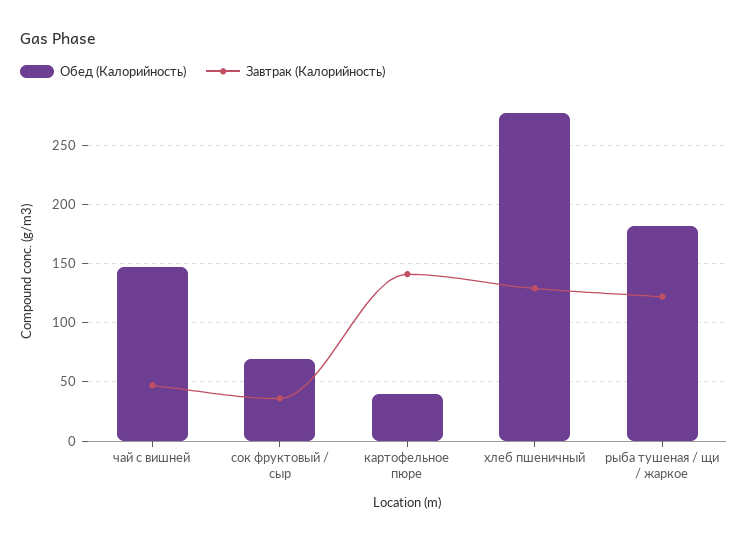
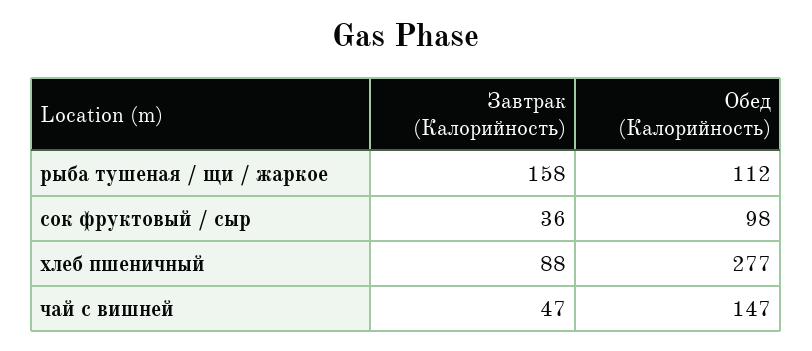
Обед (Калорийность), сок фруктовый / сыр: 70 -> 98
Обед (Калорийность), картофельное пюре: 40 -> none
Завтрак (Калорийность), картофельное пюре: 140 -> none
Завтрак (Калорийность), хлеб пшеничный: 130 -> 88
Обед (Калорийность), рыба тушеная / щи / жаркое: 180 -> 112
Завтрак (Калорийность), рыба тушеная / щи / жаркое: 120 -> 158

